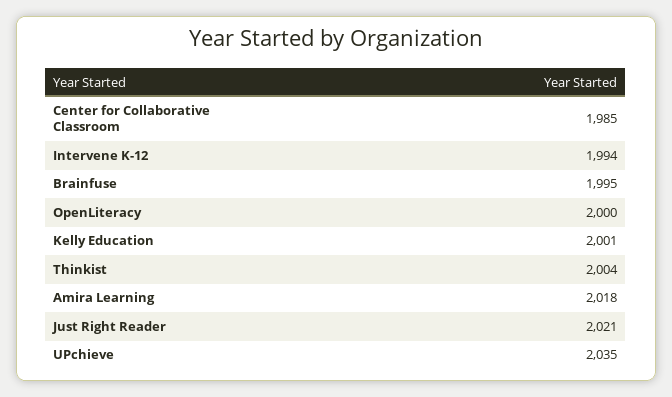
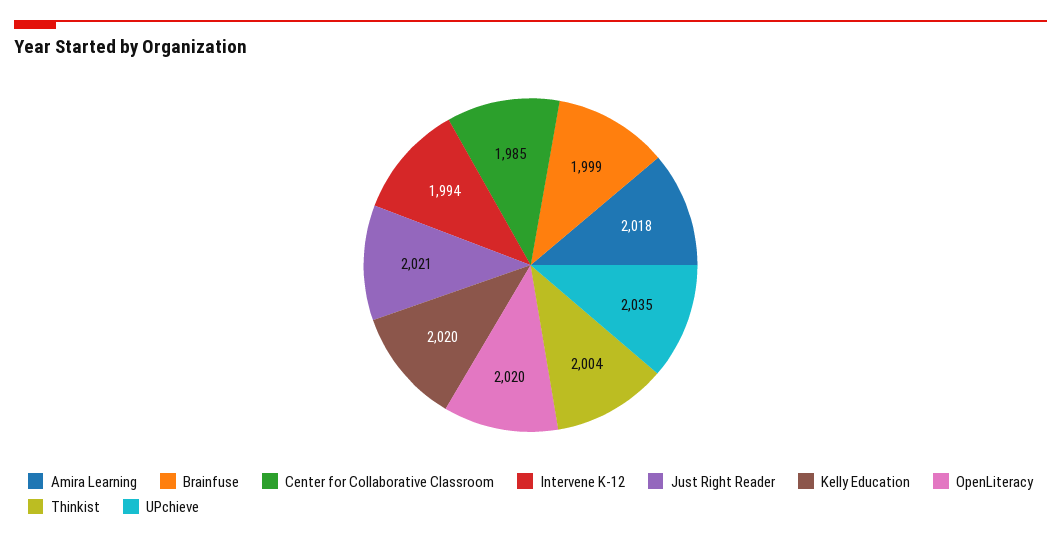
Brainfuse: 1995 -> 1999
OpenLiteracy: 2000 -> 2020
Kelly Education: 2001 -> 2020

